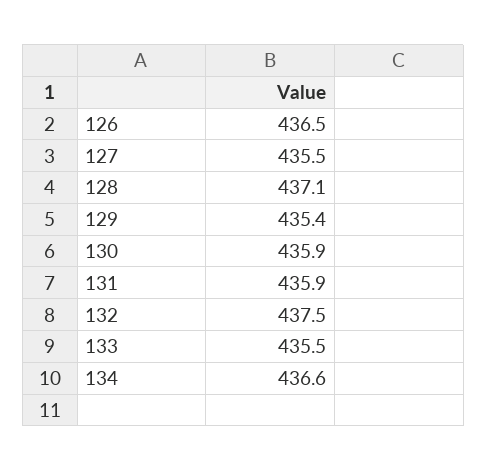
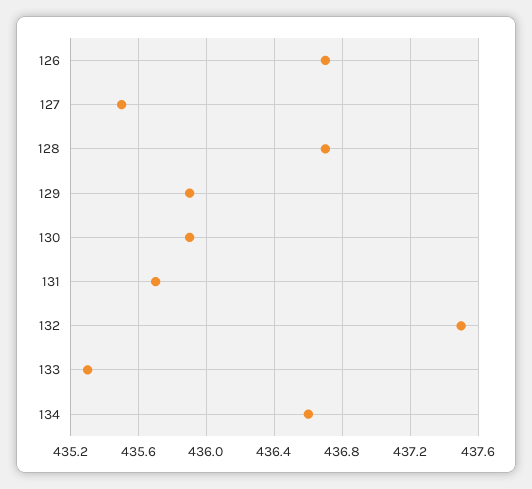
126: 436.5 -> 436.7
128: 437.1 -> 436.7
129: 435.4 -> 435.9
131: 435.9 -> 435.7
133: 435.5 -> 435.3

